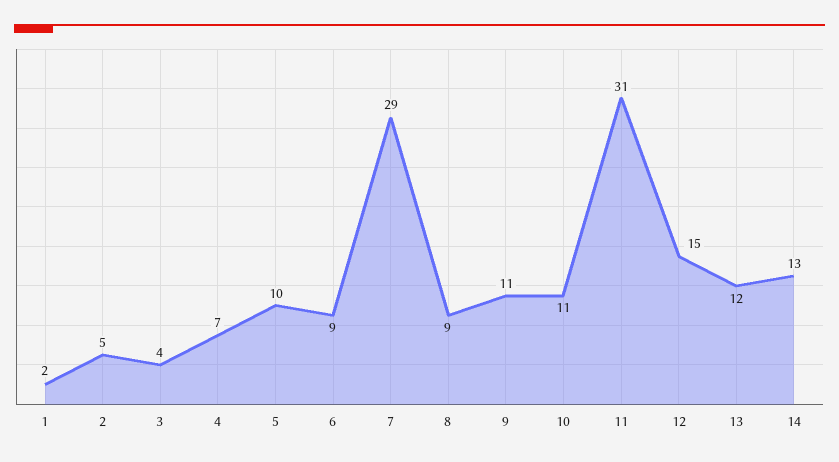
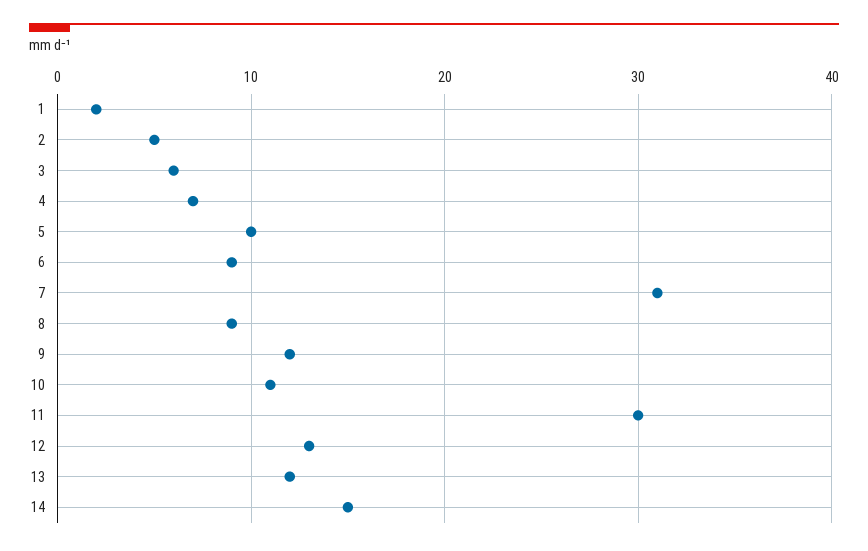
3: 4 -> 6
7: 29 -> 31
9: 11 -> 12
11: 31 -> 30
12: 15 -> 13
14: 13 -> 15

